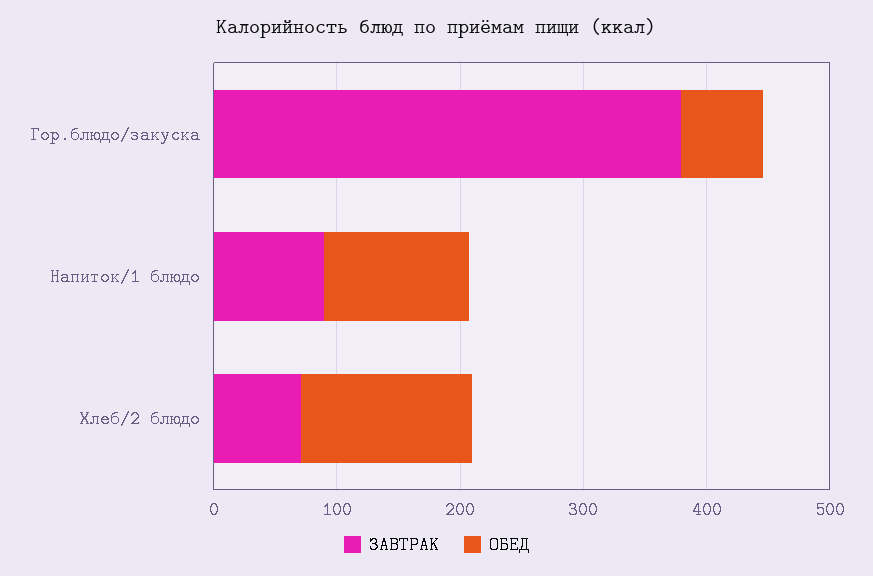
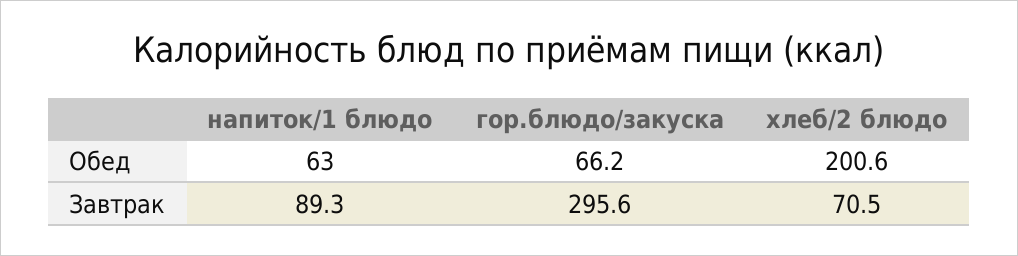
ЗАВТРАК, Гор.блюдо/закуска: 380 -> 295.6
ОБЕД, Напиток/1 блюдо: 120 -> 63
ОБЕД, Хлеб/2 блюдо: 140 -> 200.6

